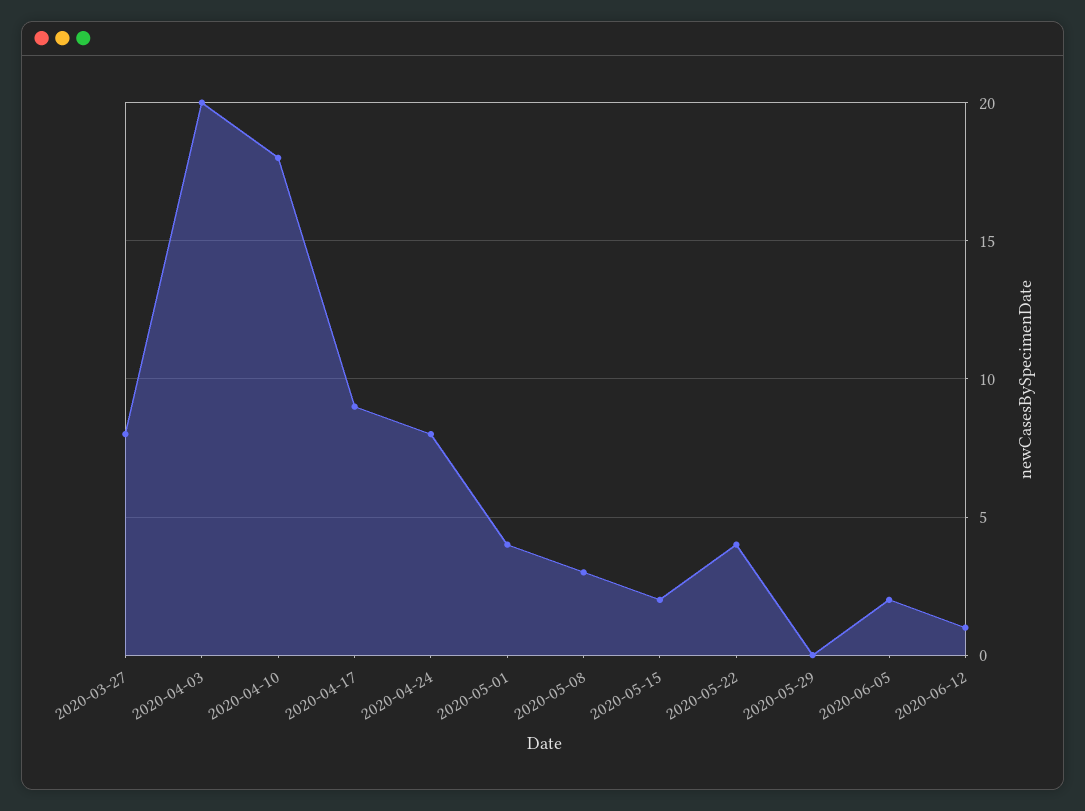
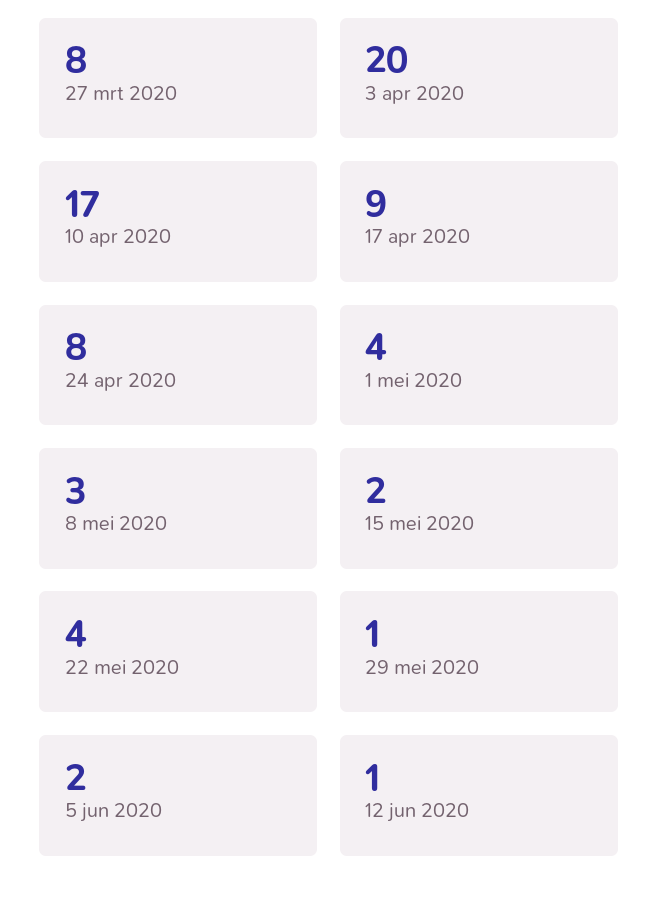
2020-04-10: 18 -> 17
2020-05-29: 0 -> 1

